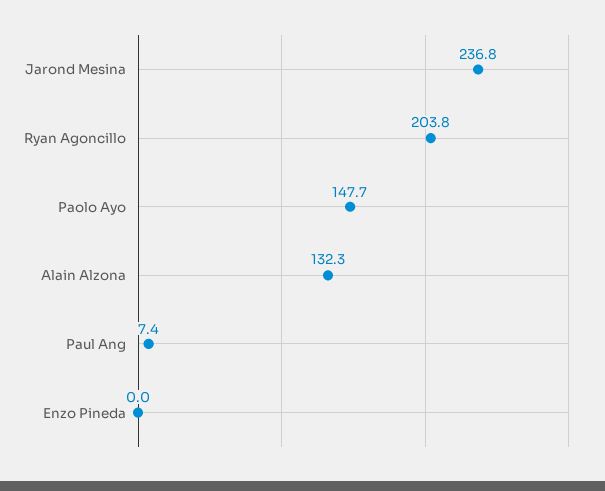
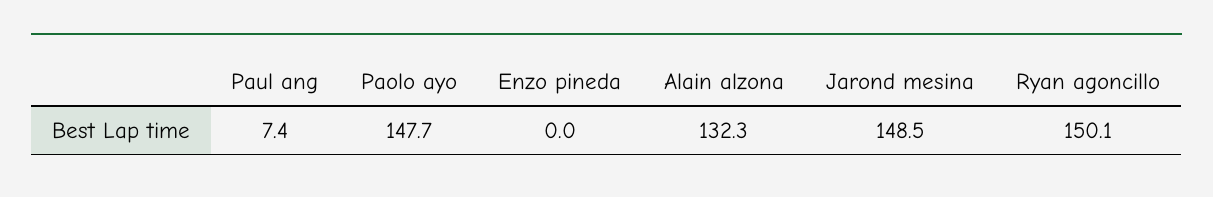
Jarond Mesina: 236.8 -> 148.5
Ryan Agoncillo: 203.8 -> 150.1

